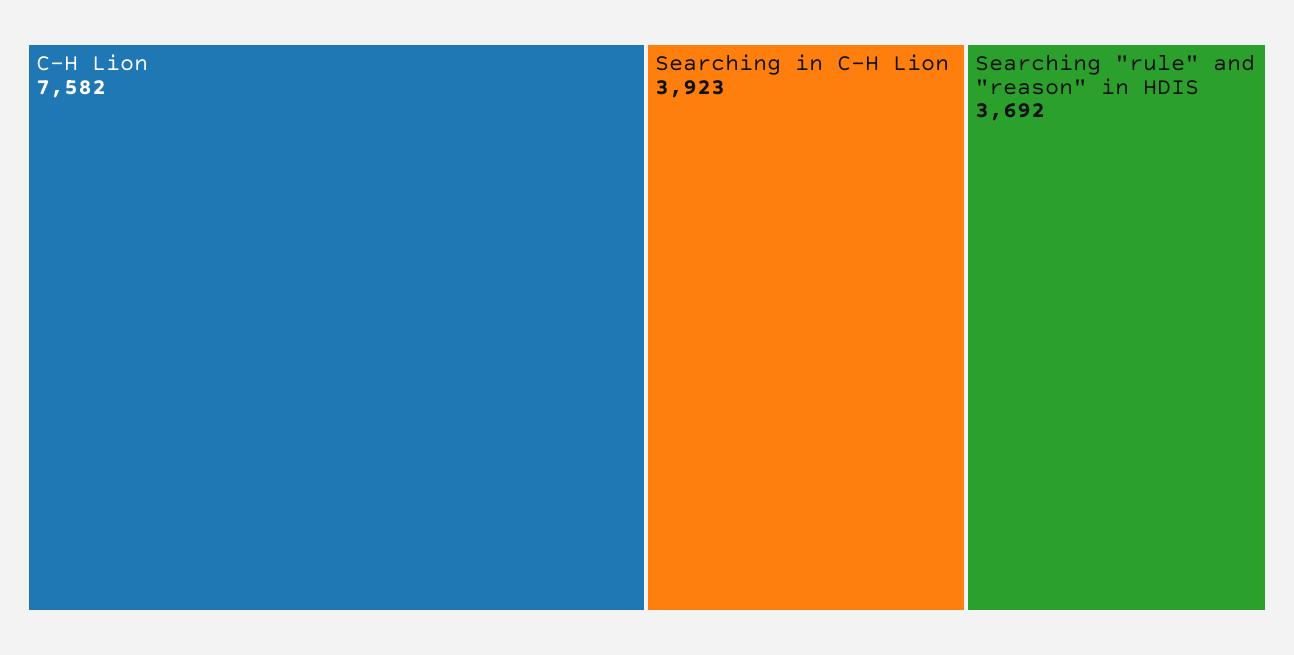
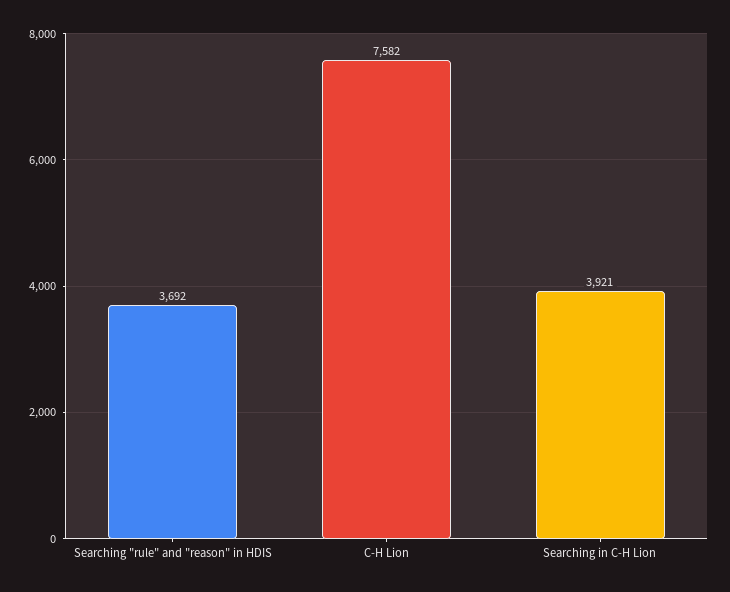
Searching in C-H Lion: 3923 -> 3921

